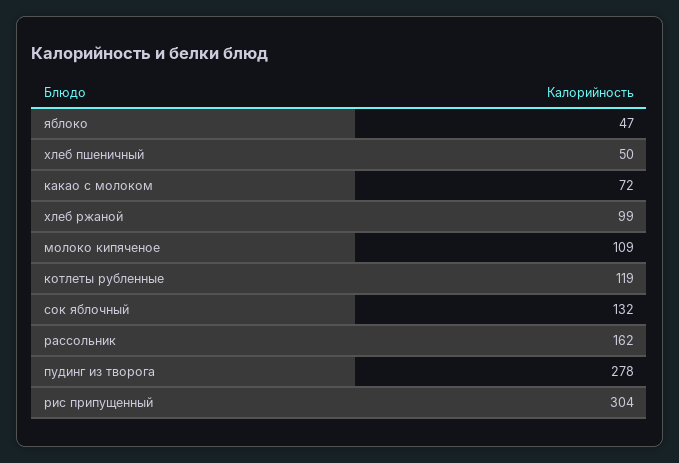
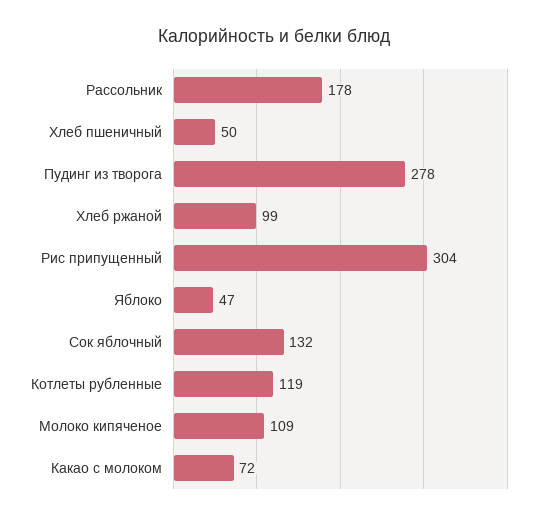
рассольник: 162 -> 178

